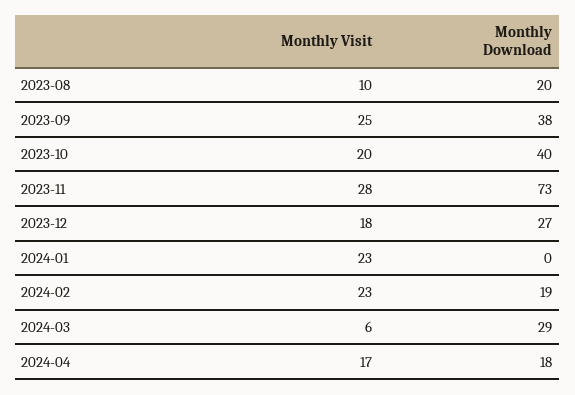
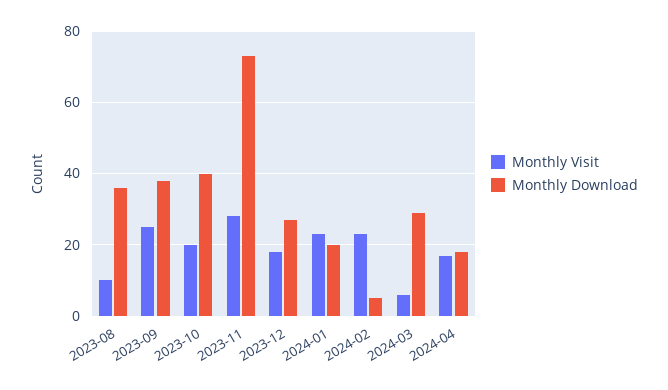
Monthly Download, 2023-08: 20 -> 35
Monthly Download, 2024-01: 0 -> 20
Monthly Download, 2024-02: 19 -> 5

